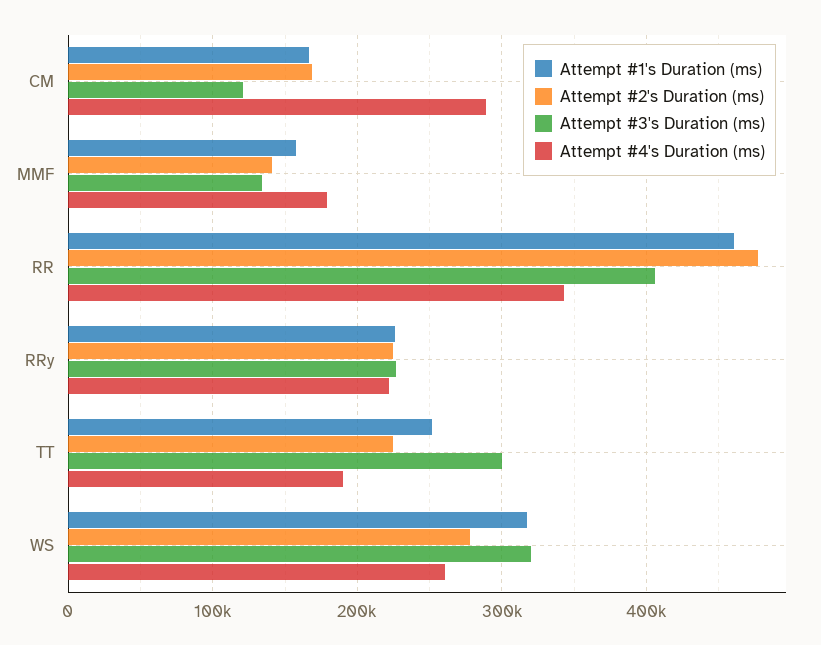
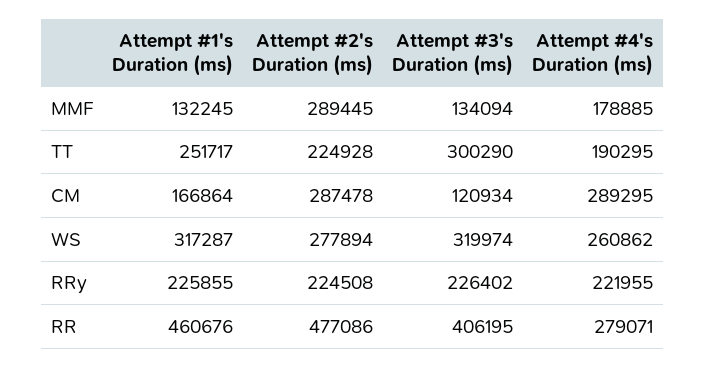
Attempt #2's Duration (ms), CM: 170000 -> 287478
Attempt #1's Duration (ms), MMF: 160000 -> 132245
Attempt #2's Duration (ms), MMF: 140000 -> 289445
Attempt #4's Duration (ms), RR: 340000 -> 279071

